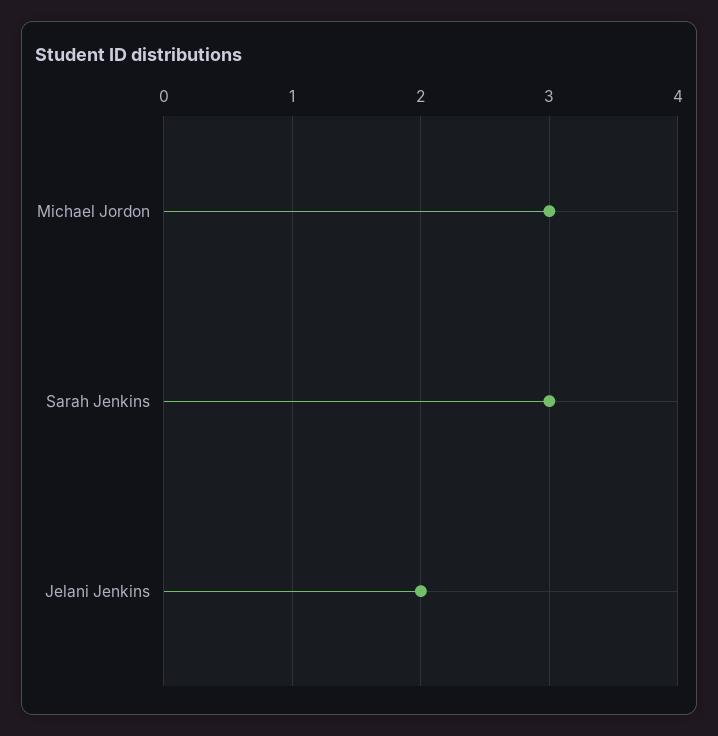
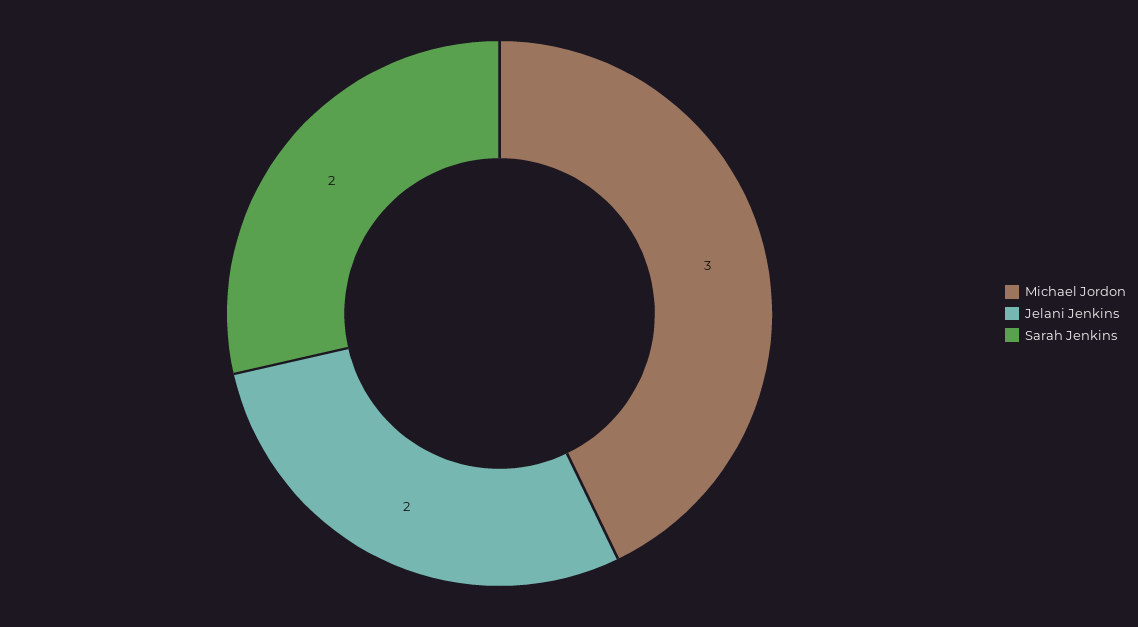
Sarah Jenkins: 3 -> 2

